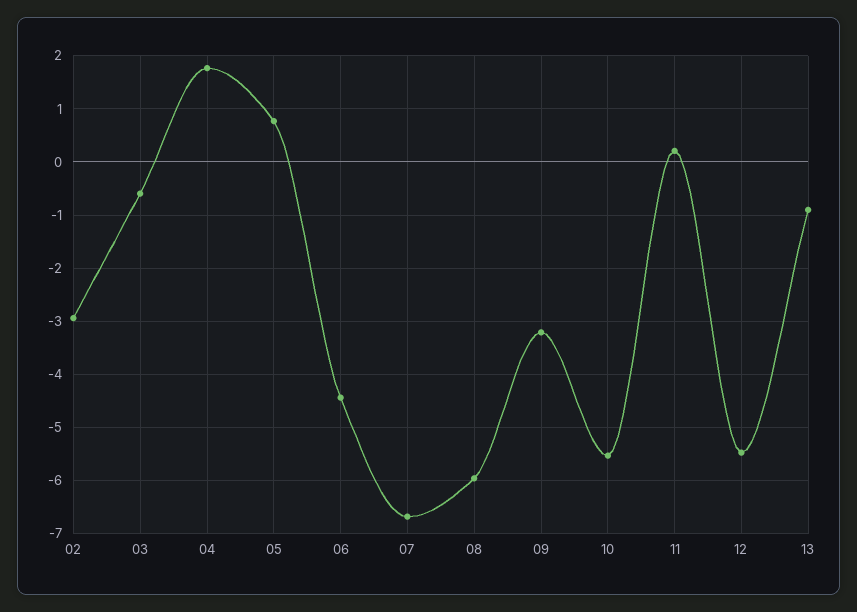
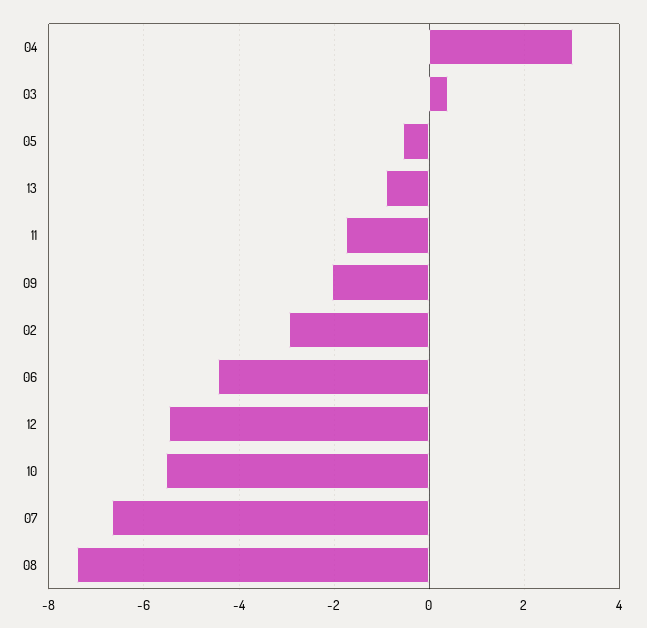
03: -0.6 -> 0.4
04: 1.8 -> 3
05: 0.8 -> -0.6
08: -6 -> -7.4
09: -3.2 -> -2
11: 0.2 -> -1.8

